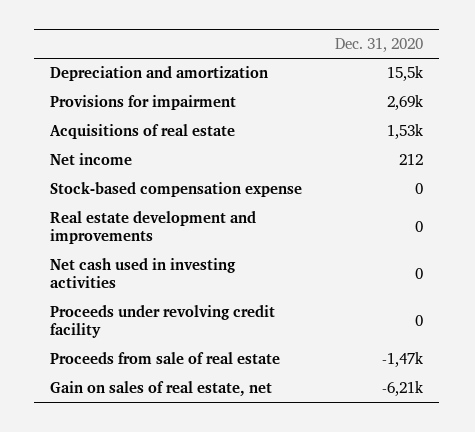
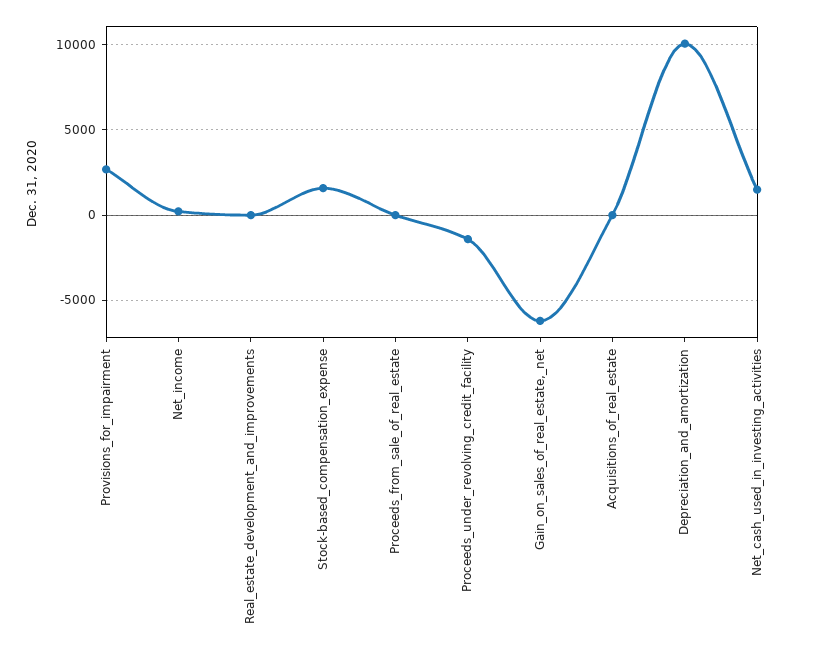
Depreciation and amortization: 15500 -> 10000
Acquisitions of real estate: 1530 -> 0
Stock-based compensation expense: 0 -> 1500
Net cash used in investing activities: 0 -> 1500
Proceeds under revolving credit facility: 0 -> -1500
Proceeds from sale of real estate: -1470 -> 0

